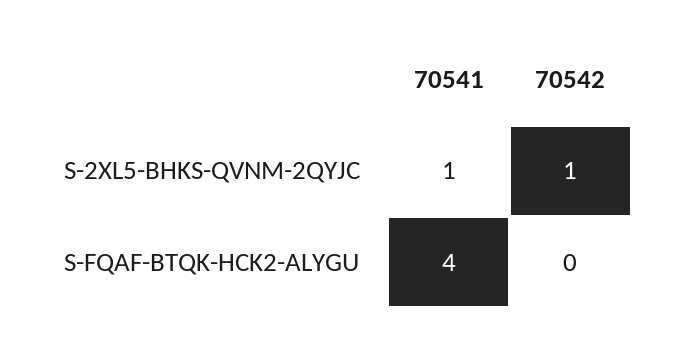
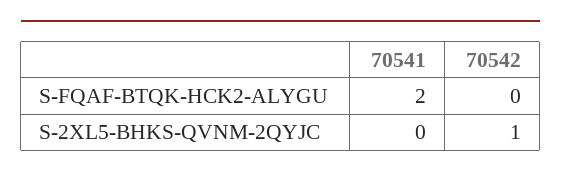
70541, S-2XL5-BHKS-QVNM-2QYJC: 1 -> 0
70541, S-FQAF-BTQK-HCK2-ALYGU: 4 -> 2

